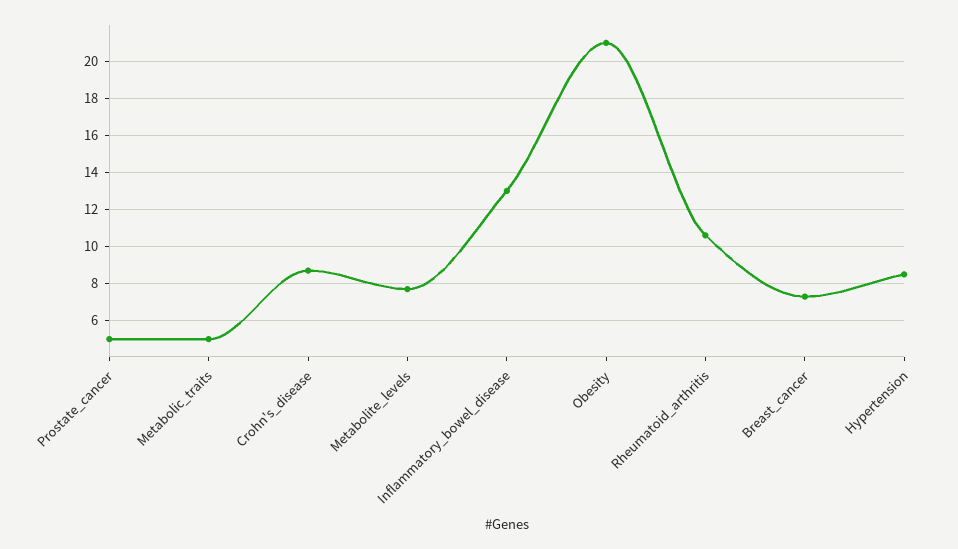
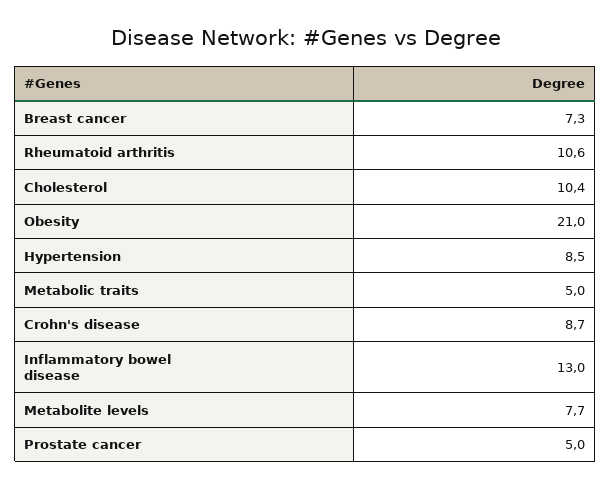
Cholesterol: none -> 10.4

